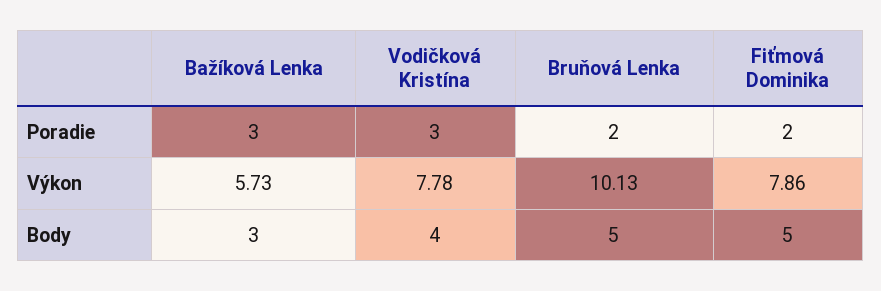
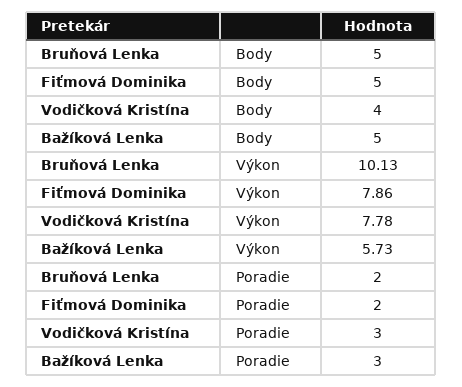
Bažíková Lenka, Body: 3 -> 5

